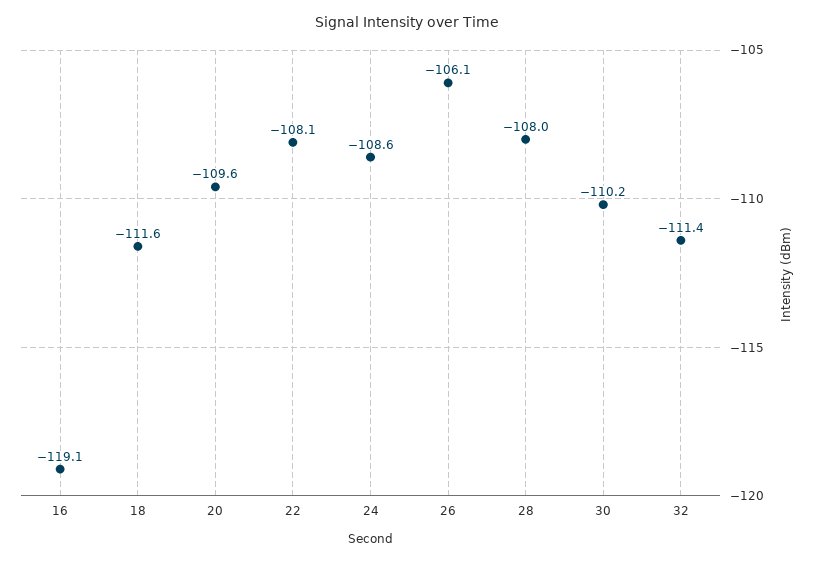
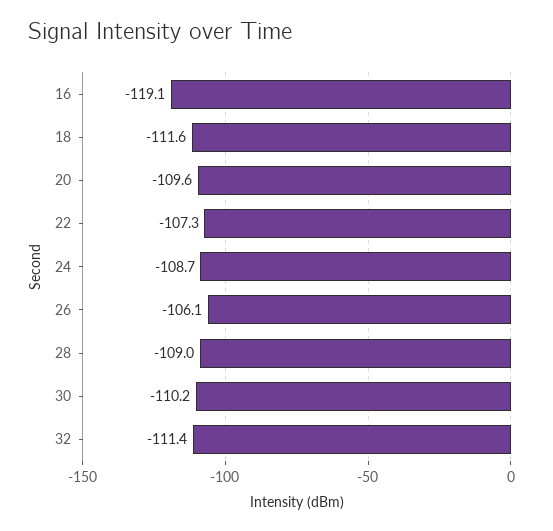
22: -108.1 -> -107.3
24: -108.6 -> -108.7
28: -108 -> -109

